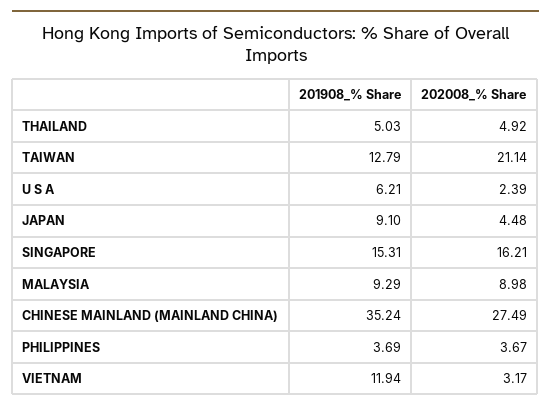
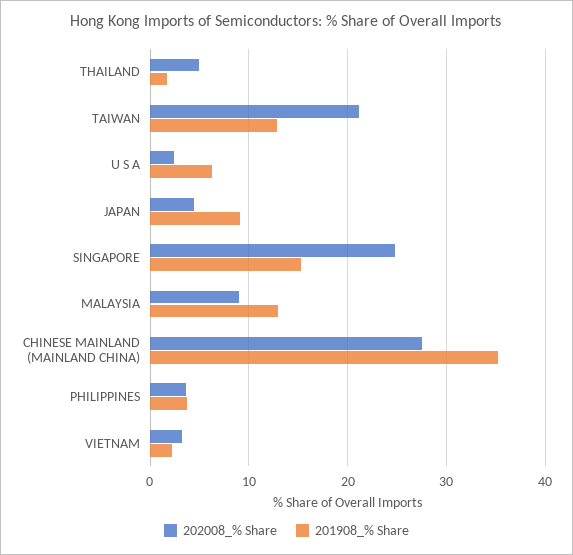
201908_% Share, THAILAND: 5.03 -> 2
202008_% Share, SINGAPORE: 16.21 -> 25
201908_% Share, MALAYSIA: 9.29 -> 13
201908_% Share, VIETNAM: 11.94 -> 2

